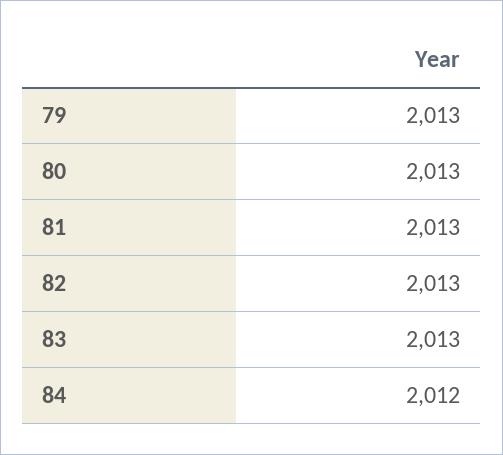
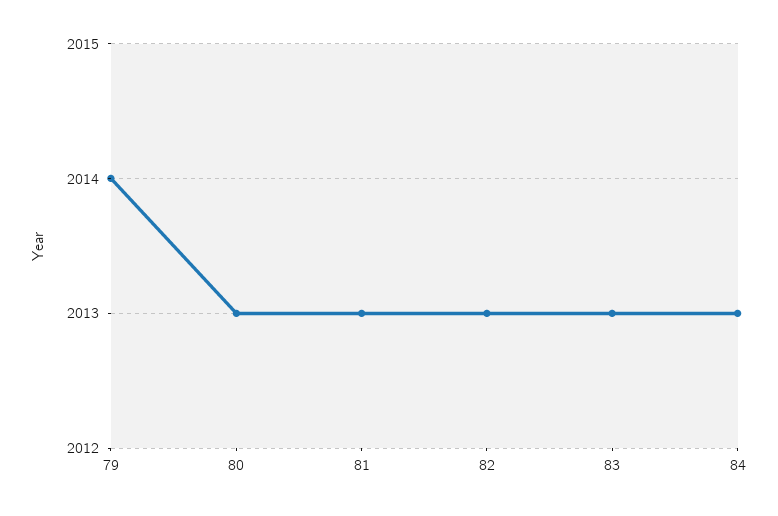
79: 2013 -> 2014
84: 2012 -> 2013

